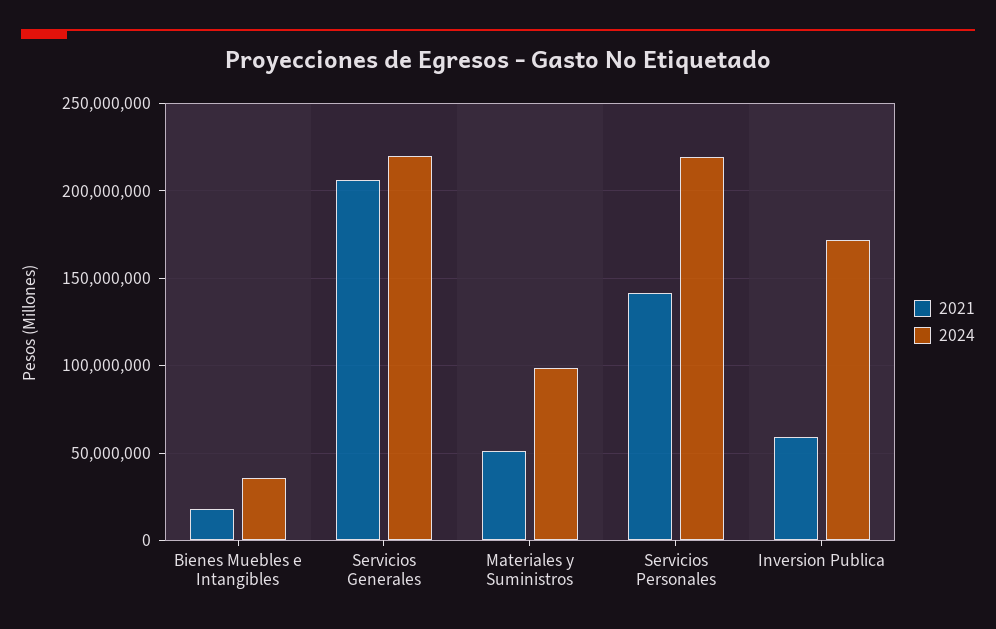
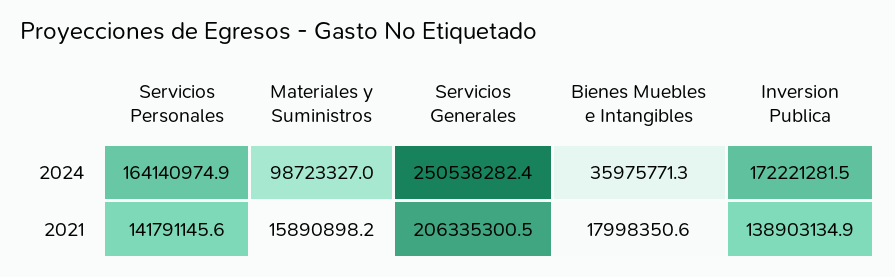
2024, Servicios Generales: 220000000 -> 250538282.4
2021, Materiales y Suministros: 50000000 -> 15890898.2
2024, Servicios Personales: 220000000 -> 164140974.9
2021, Inversion Publica: 60000000 -> 138903134.9

